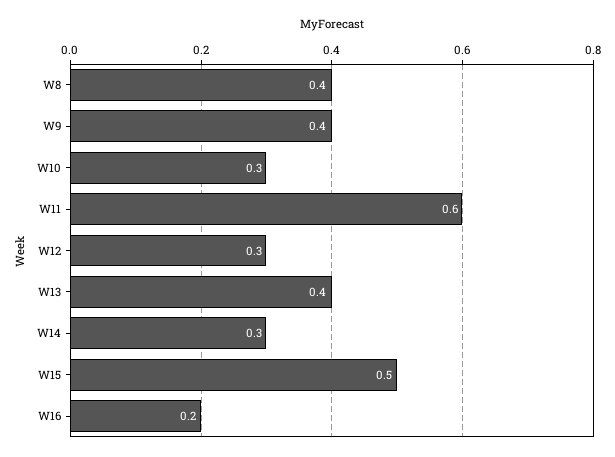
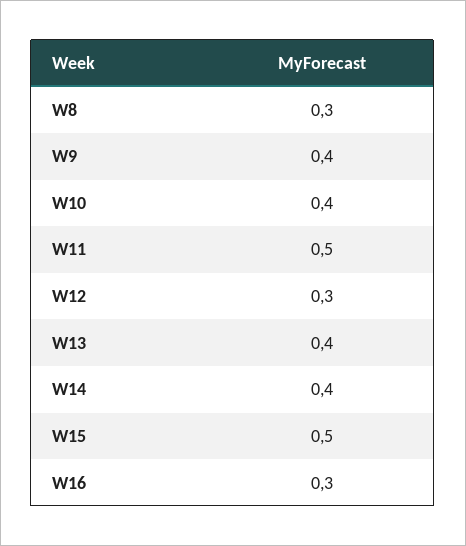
W8: 0.4 -> 0.3
W10: 0.3 -> 0.4
W11: 0.6 -> 0.5
W14: 0.3 -> 0.4
W16: 0.2 -> 0.3

